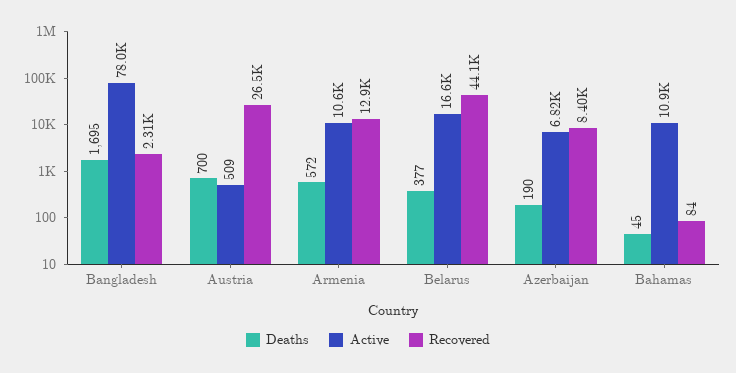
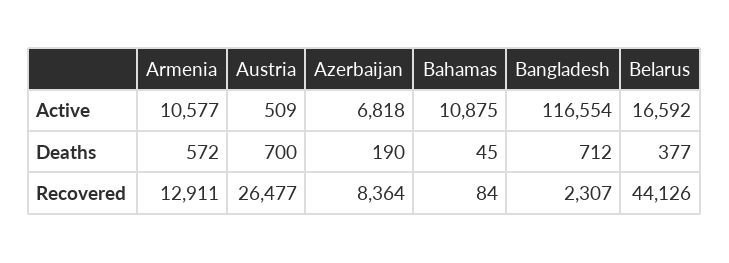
Deaths, Bangladesh: 1695 -> 712
Active, Bangladesh: 78000 -> 116554
Recovered, Azerbaijan: 8400 -> 8364

